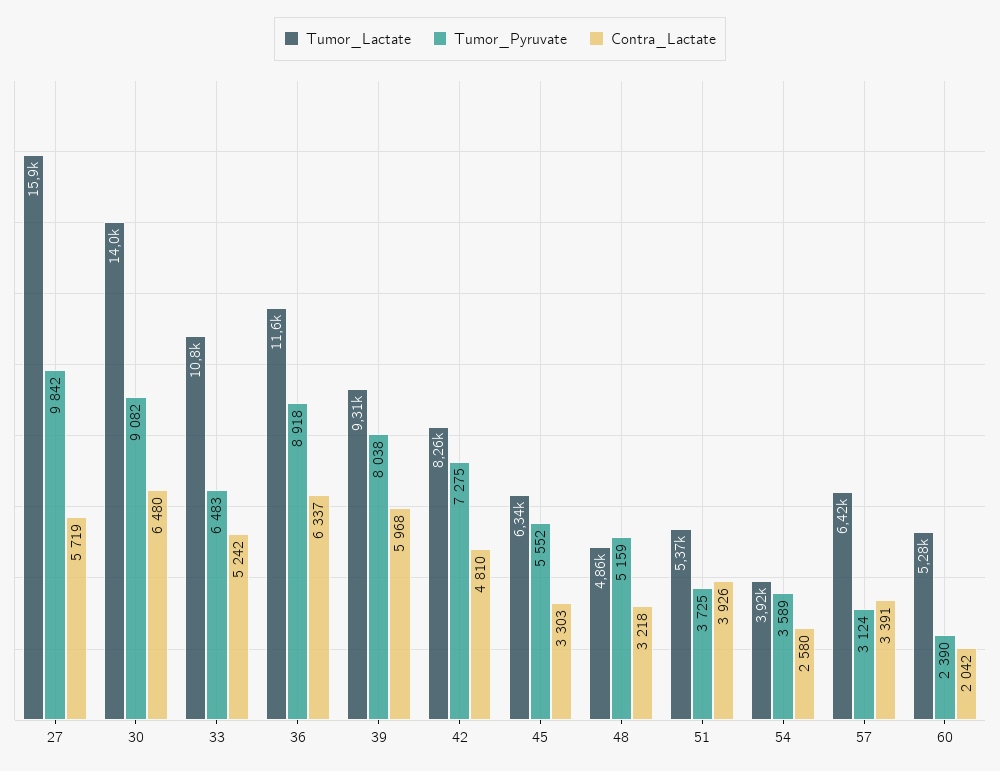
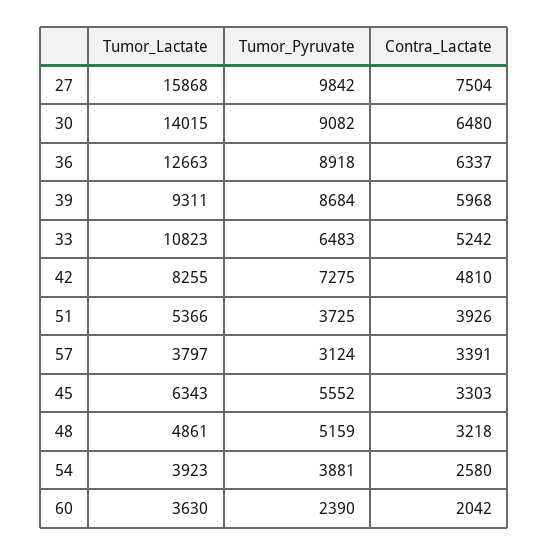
Contra_Lactate, 27: 5719 -> 7504
Tumor_Lactate, 36: 11600 -> 12663
Tumor_Pyruvate, 39: 8038 -> 8684
Tumor_Pyruvate, 54: 3589 -> 3881
Tumor_Lactate, 57: 6420 -> 3797
Tumor_Lactate, 60: 5280 -> 3630

